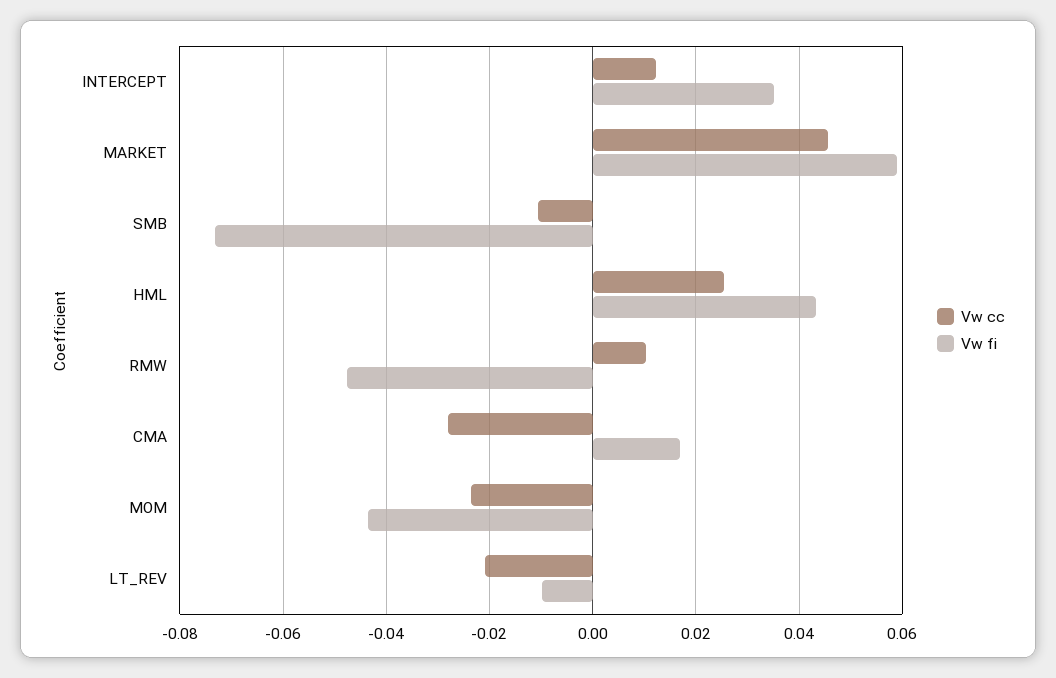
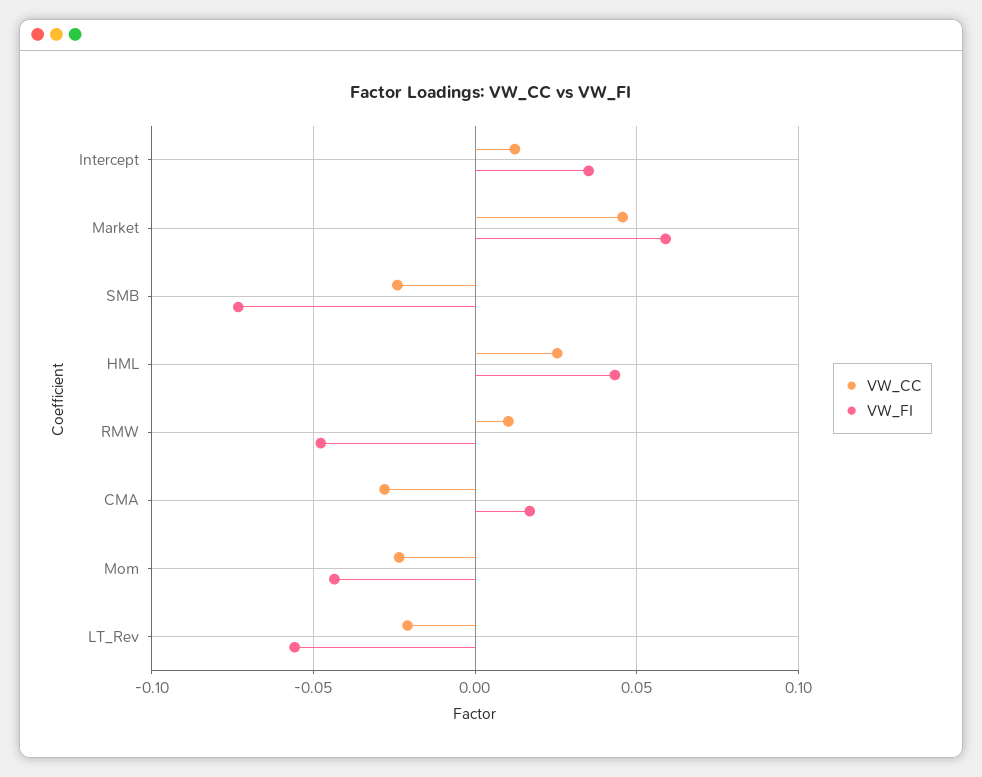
Vw cc, SMB: -0.01 -> -0.025
Vw fi, LT_REV: -0.01 -> -0.055

